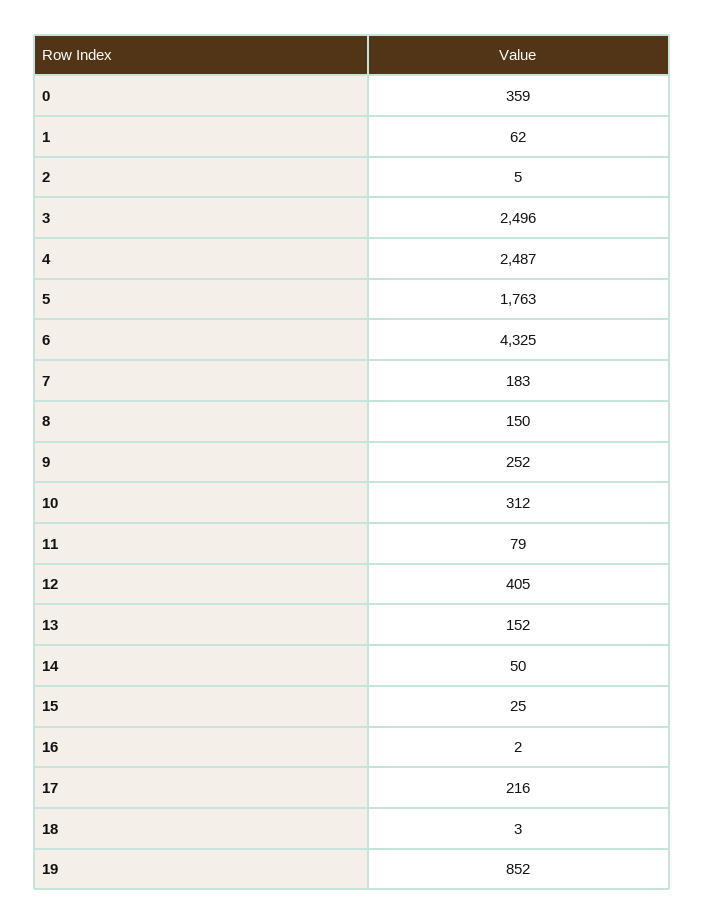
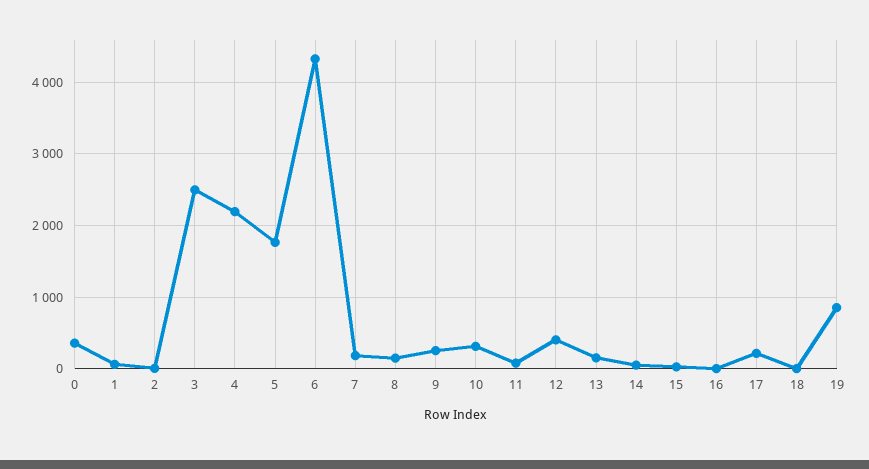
4: 2487 -> 2200

